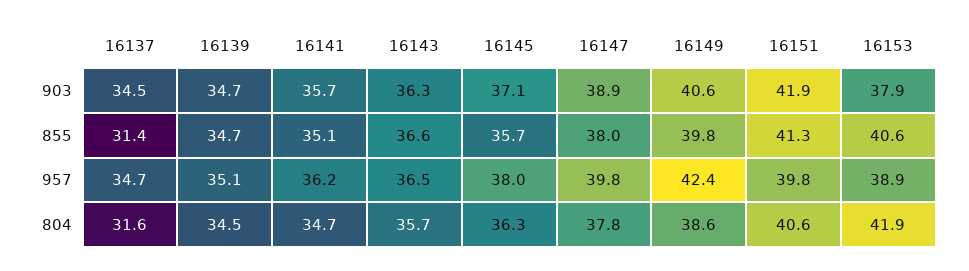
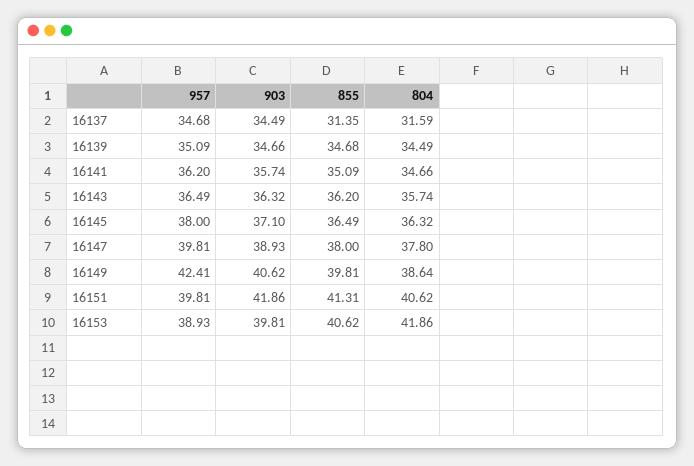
16153, 903: 37.9 -> 39.81
16143, 855: 36.6 -> 36.2
16145, 855: 35.7 -> 36.49

